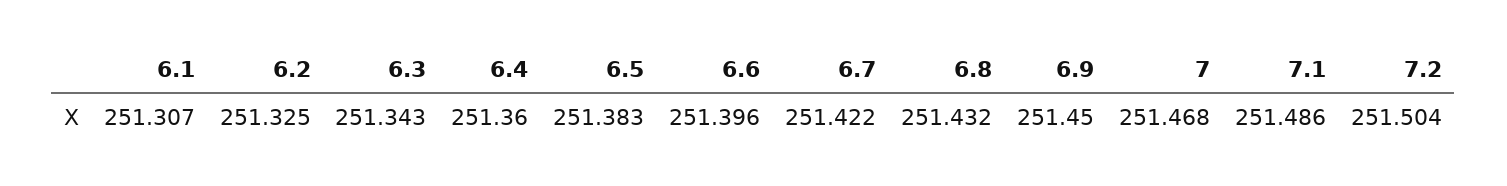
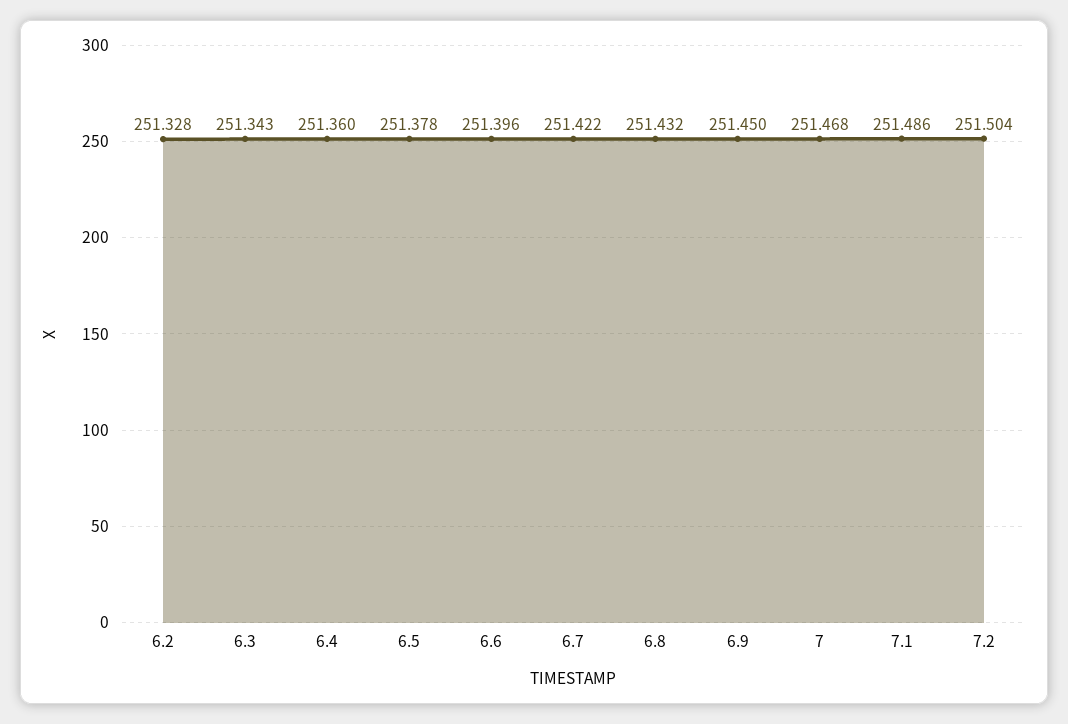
6.1: 251.307 -> none
6.2: 251.325 -> 251.328
6.5: 251.383 -> 251.378

